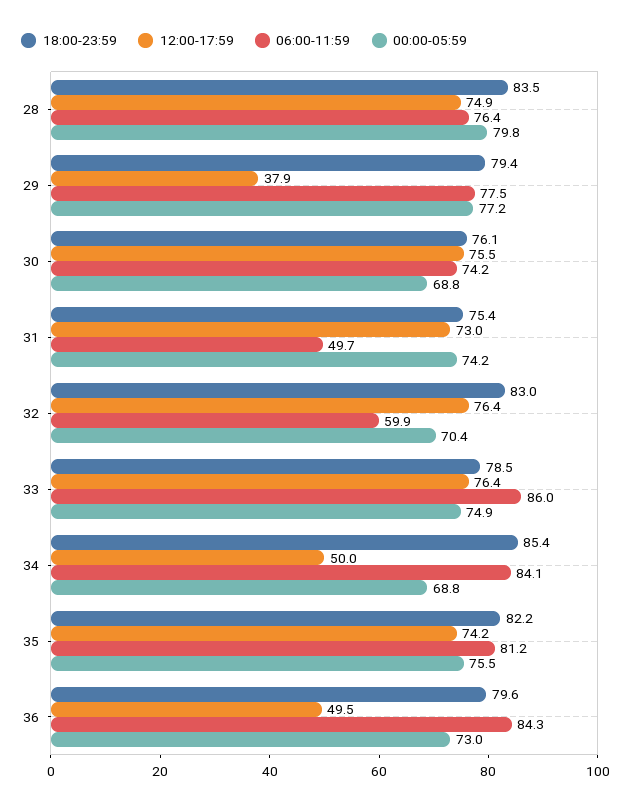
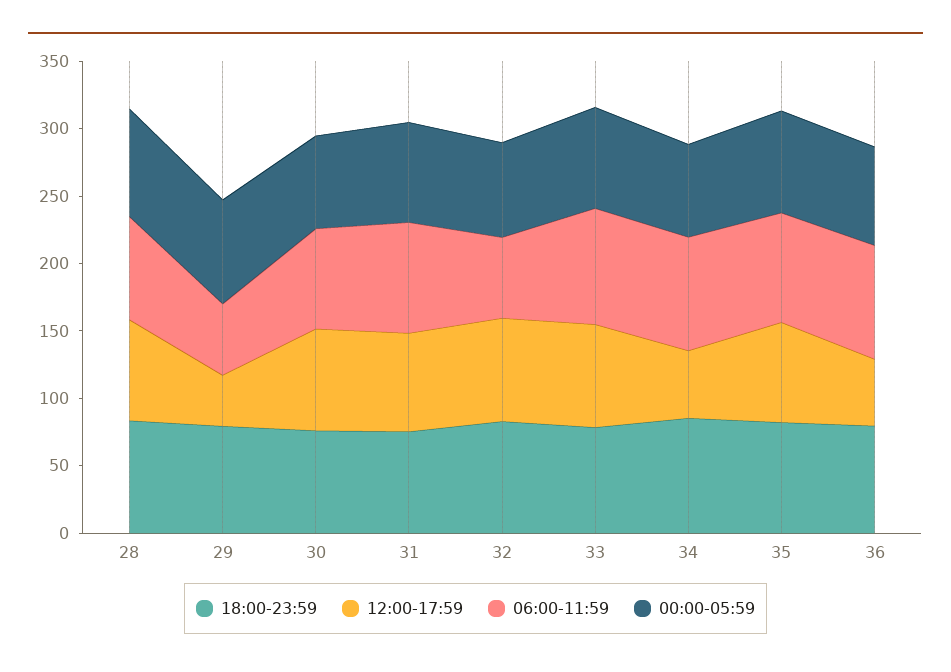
06:00-11:59, 29: 77.5 -> 50
06:00-11:59, 31: 49.7 -> 80

